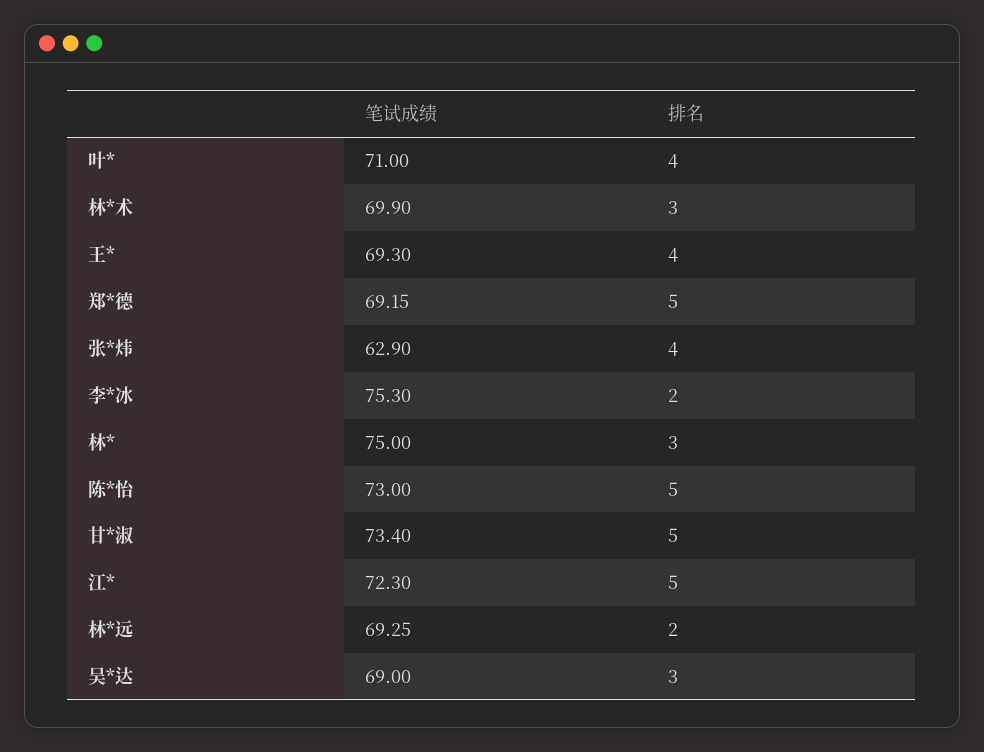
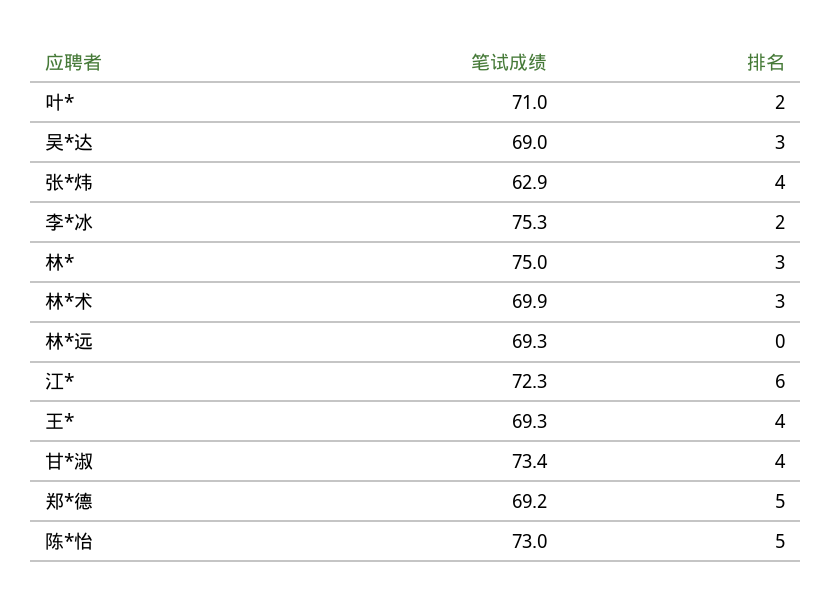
排名, 叶*: 4 -> 2
排名, 甘*淑: 5 -> 4
排名, 江*: 5 -> 6
排名, 林*远: 2 -> 0

